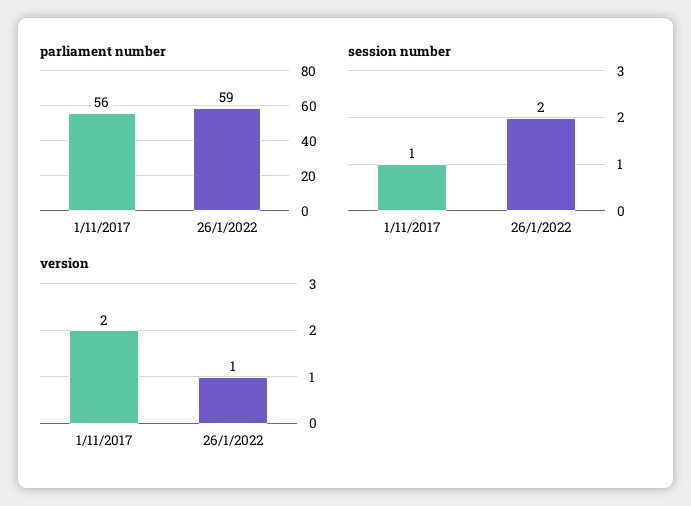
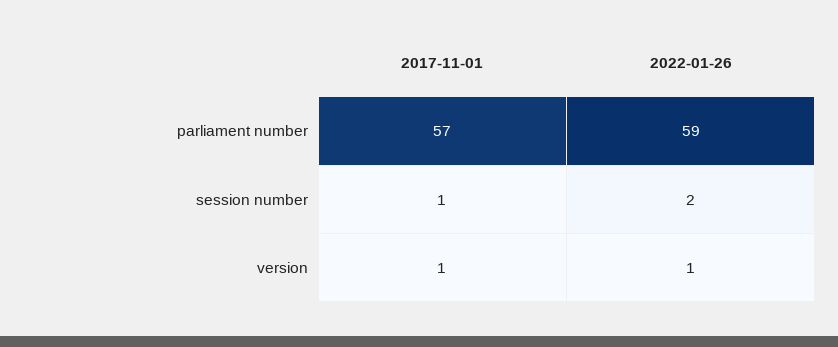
parliament number, 1/11/2017: 56 -> 57
version, 1/11/2017: 2 -> 1

